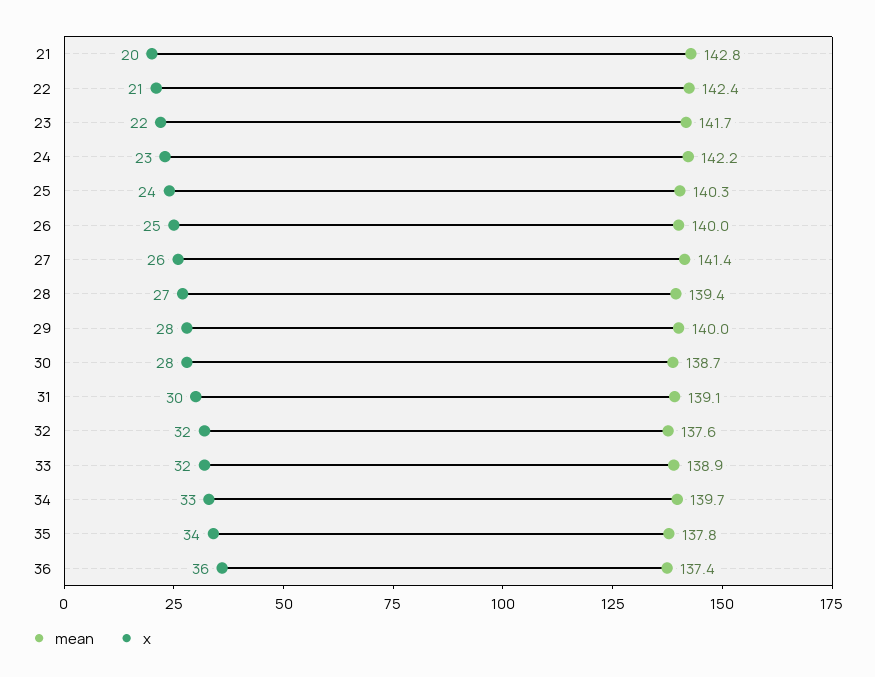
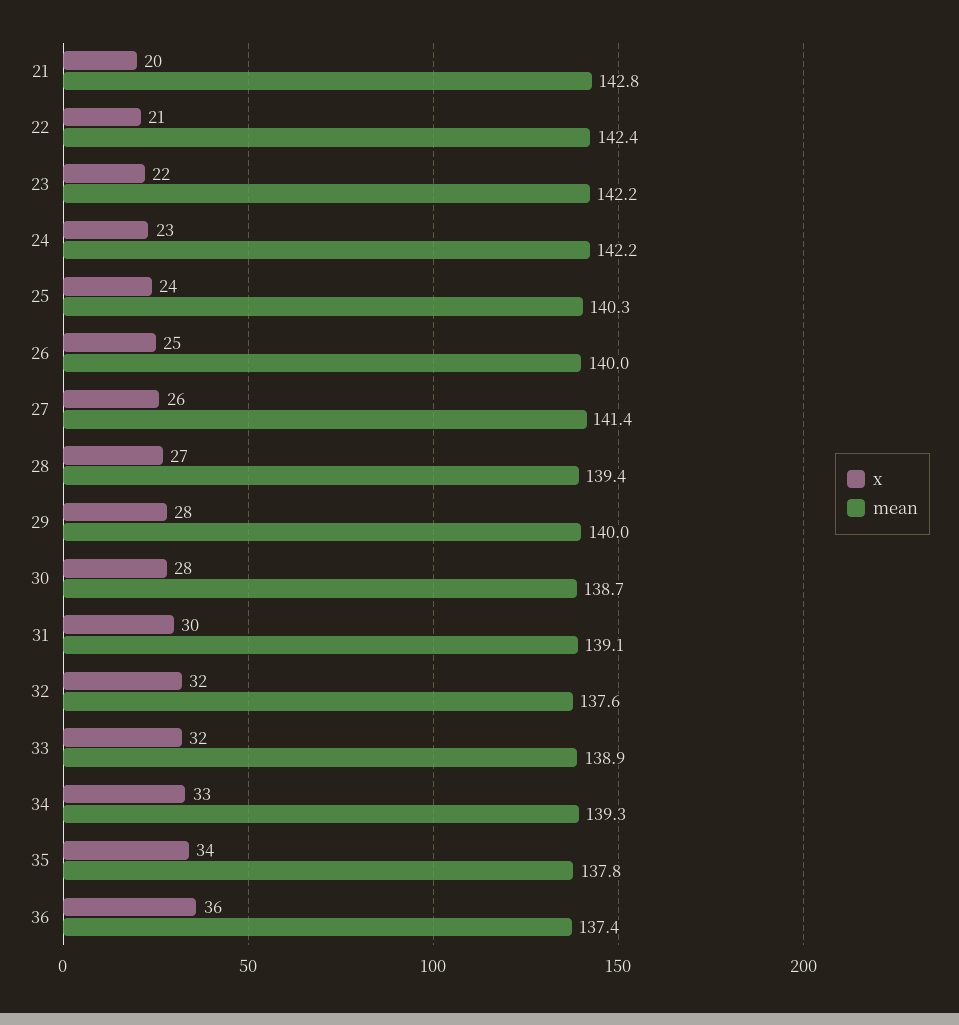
mean, 23: 141.7 -> 142.2
mean, 34: 139.7 -> 139.3

